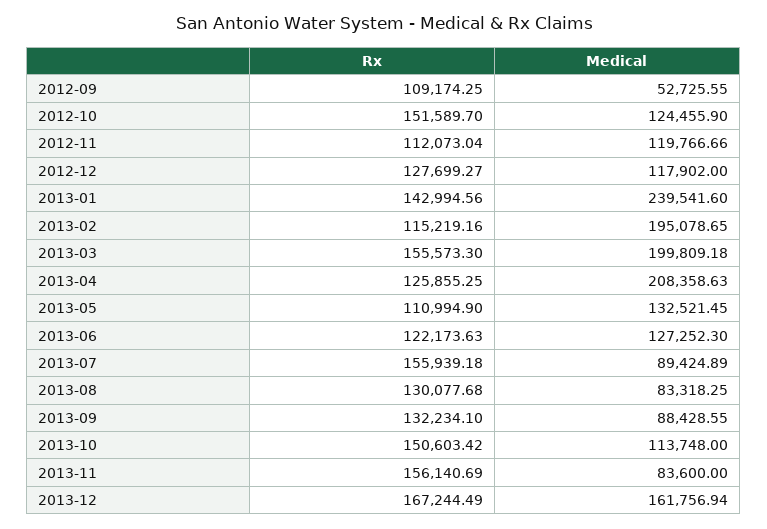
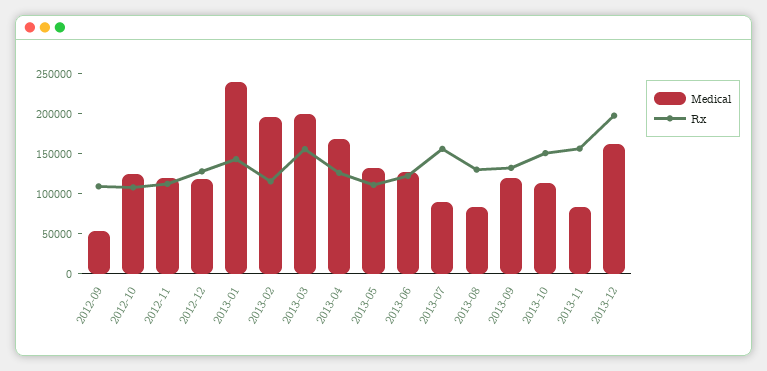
Rx, 2012-10: 151589.7 -> 110000
Medical, 2013-04: 208358.63 -> 170000
Medical, 2013-09: 88428.55 -> 120000
Rx, 2013-12: 167244.49 -> 200000

